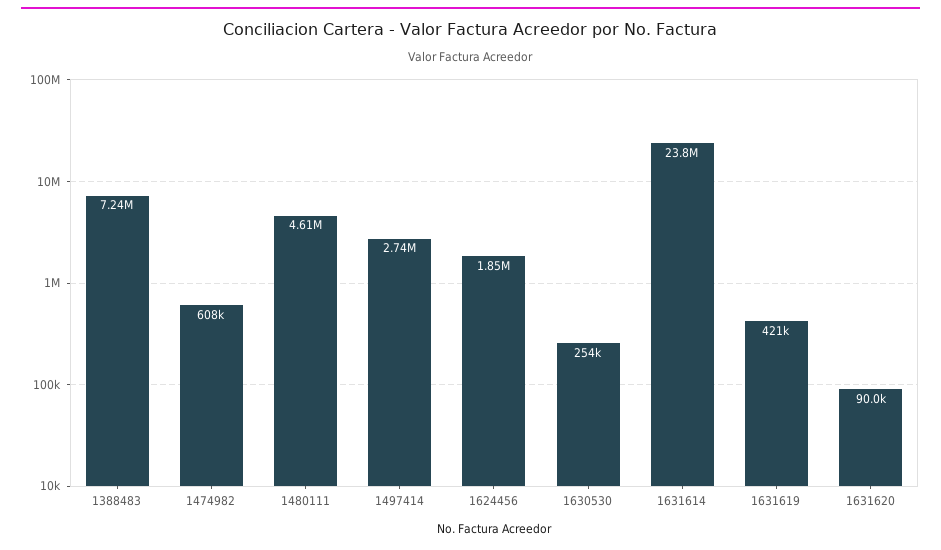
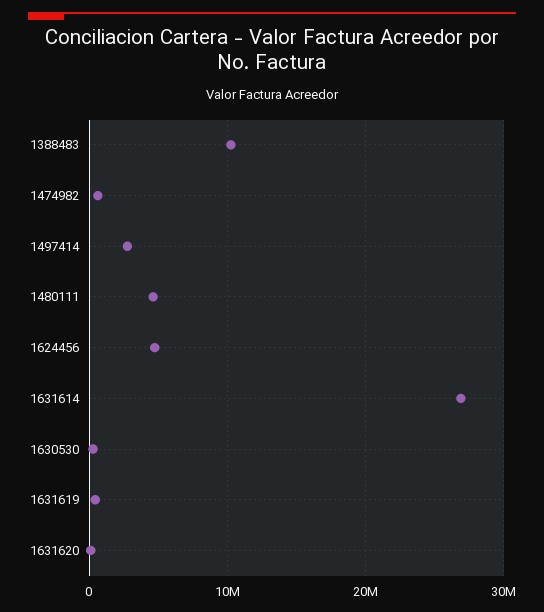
1388483: 7240000 -> 10000000
1624456: 1850000 -> 5000000
1631614: 23800000 -> 27000000

